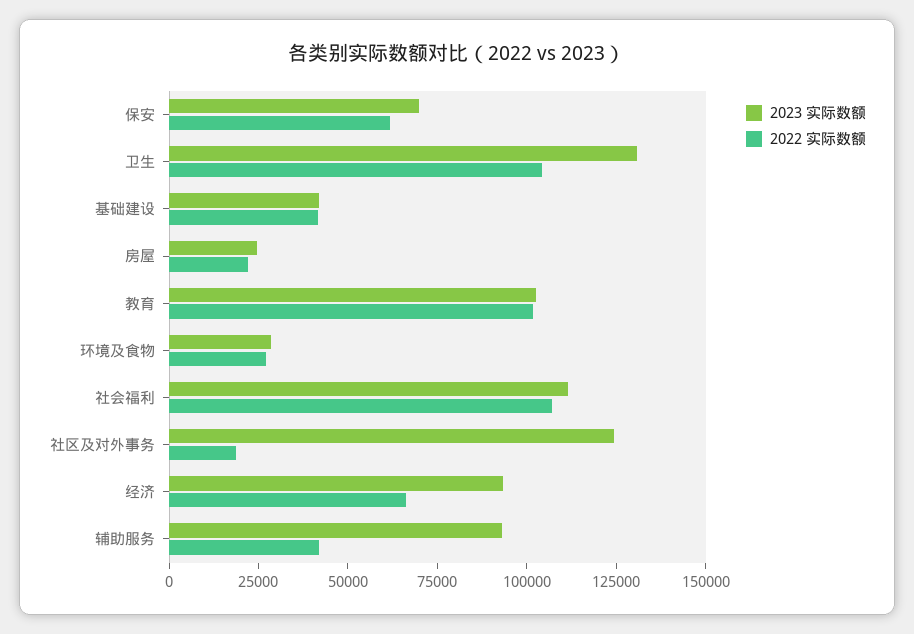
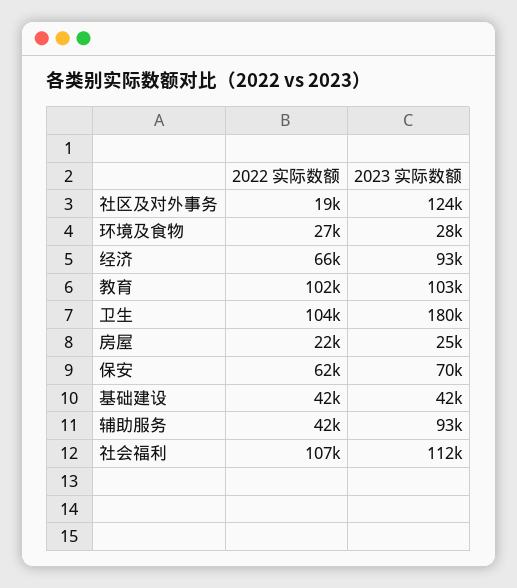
2023 实际数额, 卫生: 130000 -> 180000

